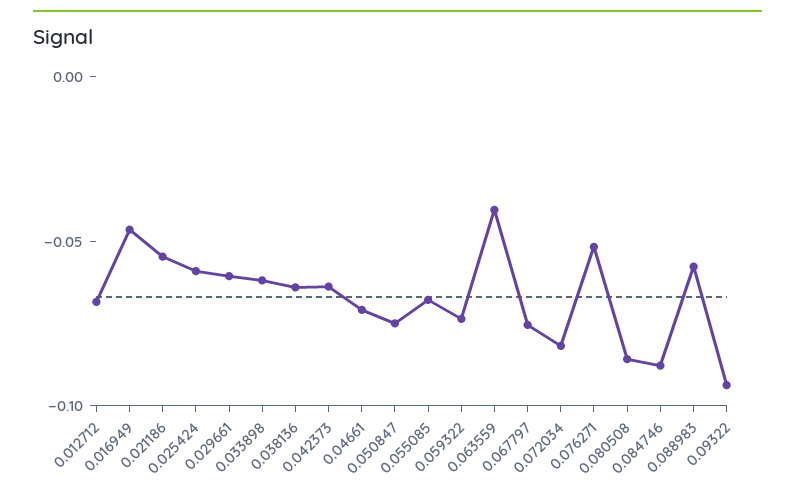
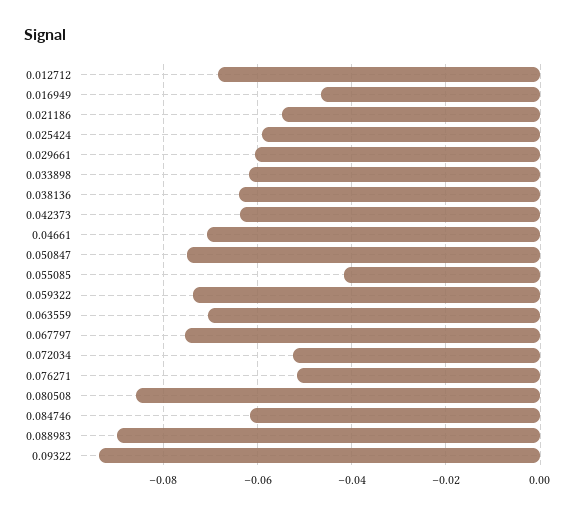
0.055085: -0.07 -> -0.042
0.063559: -0.04 -> -0.07
0.072034: -0.08 -> -0.052
0.084746: -0.09 -> -0.062
0.088983: -0.06 -> -0.09

